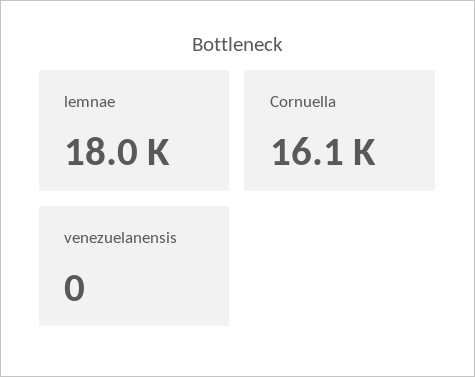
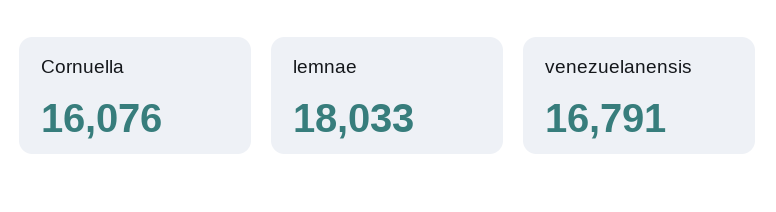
venezuelanensis: 0 -> 16791

